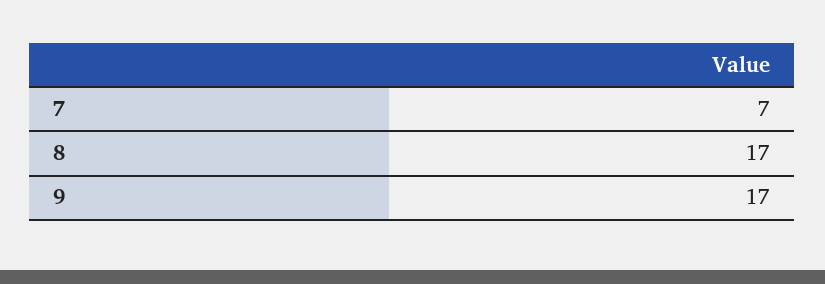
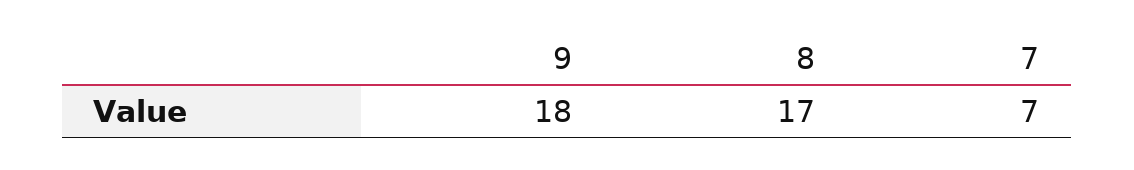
9: 17 -> 18

